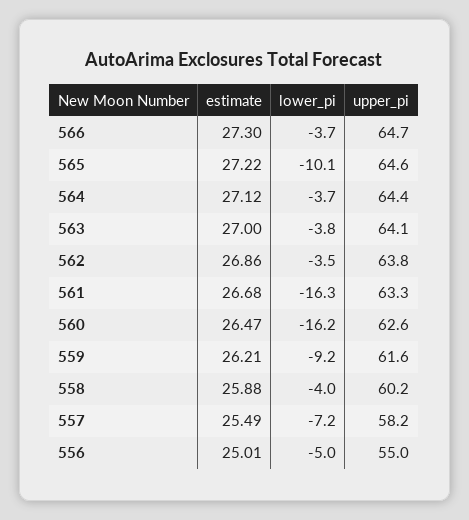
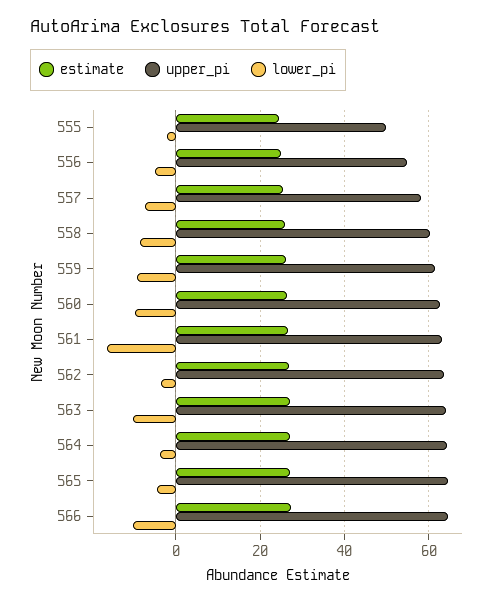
lower_pi, 566: -3.7 -> -10
lower_pi, 565: -10.1 -> -4
lower_pi, 563: -3.8 -> -10
lower_pi, 560: -16.2 -> -10
lower_pi, 558: -4 -> -8
estimate, 555: none -> 24
upper_pi, 555: none -> 50
lower_pi, 555: none -> -2

